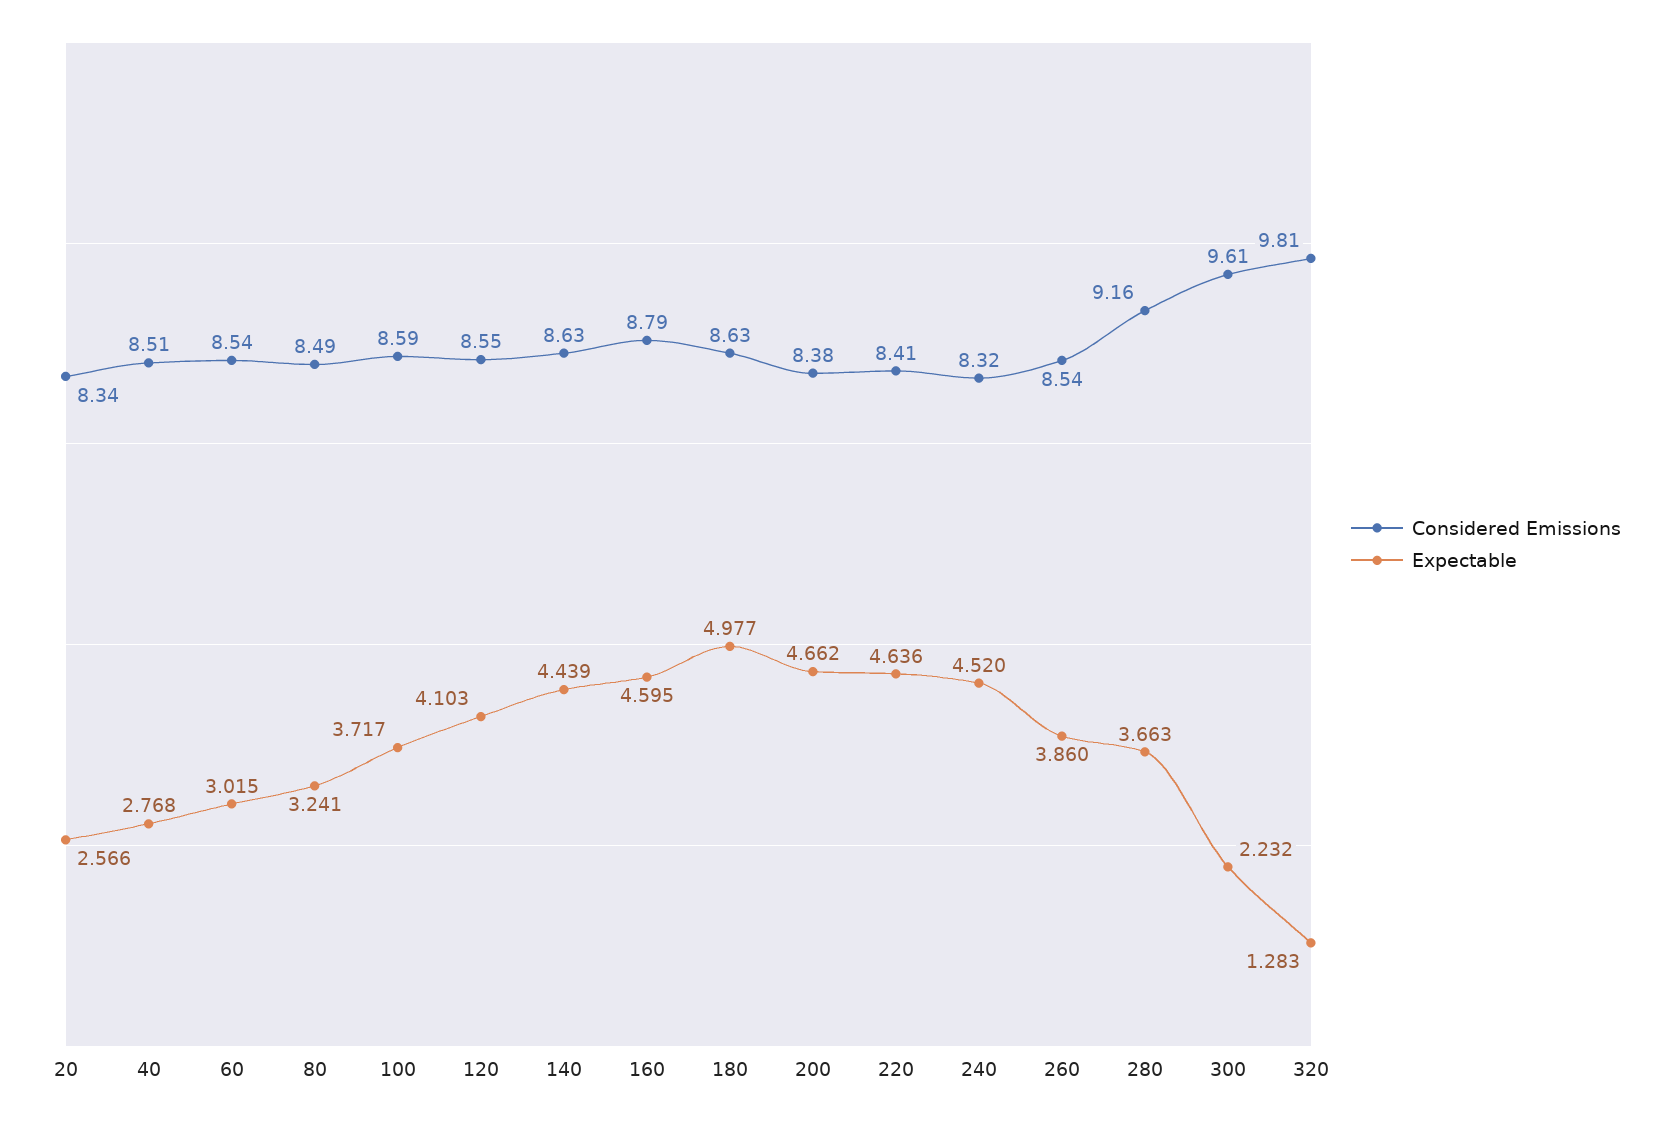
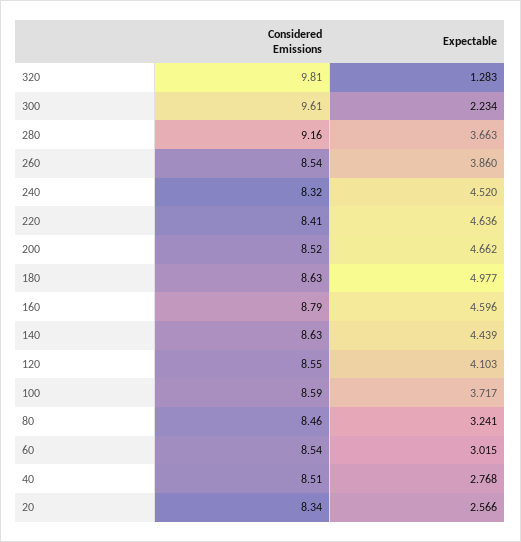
Considered Emissions, 80: 8.49 -> 8.46
Expectable, 160: 4.595 -> 4.596
Considered Emissions, 200: 8.38 -> 8.52
Expectable, 300: 2.232 -> 2.234

